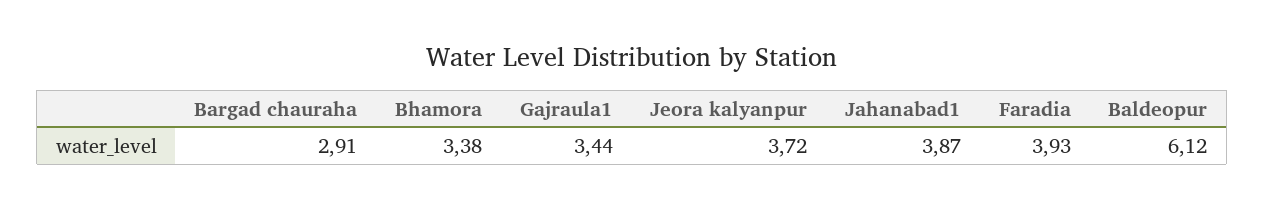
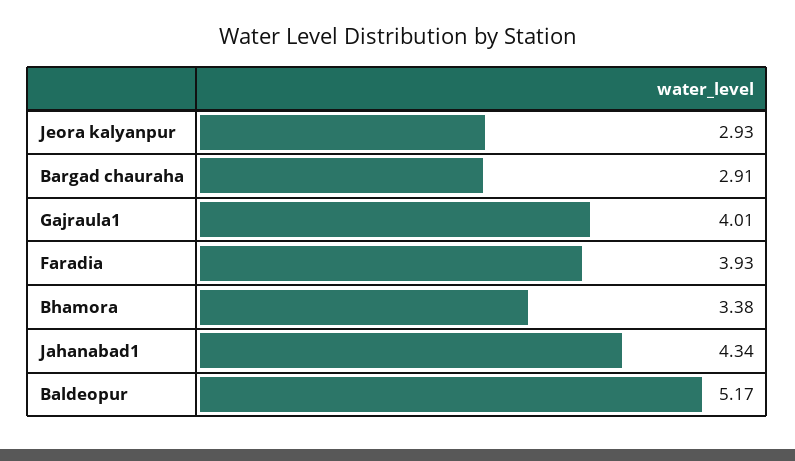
Gajraula1: 3.44 -> 4.01
Jeora kalyanpur: 3.72 -> 2.93
Jahanabad1: 3.87 -> 4.34
Baldeopur: 6.12 -> 5.17

